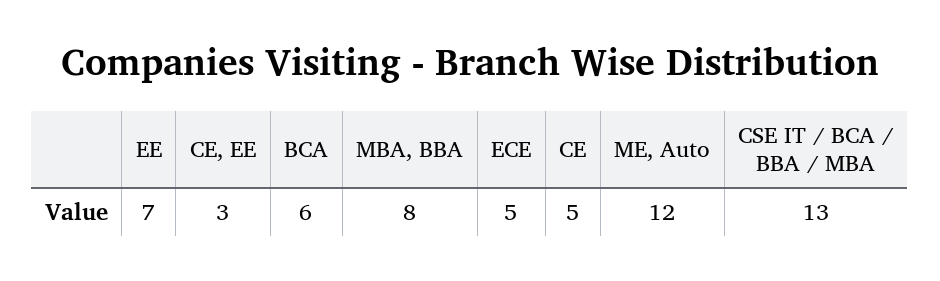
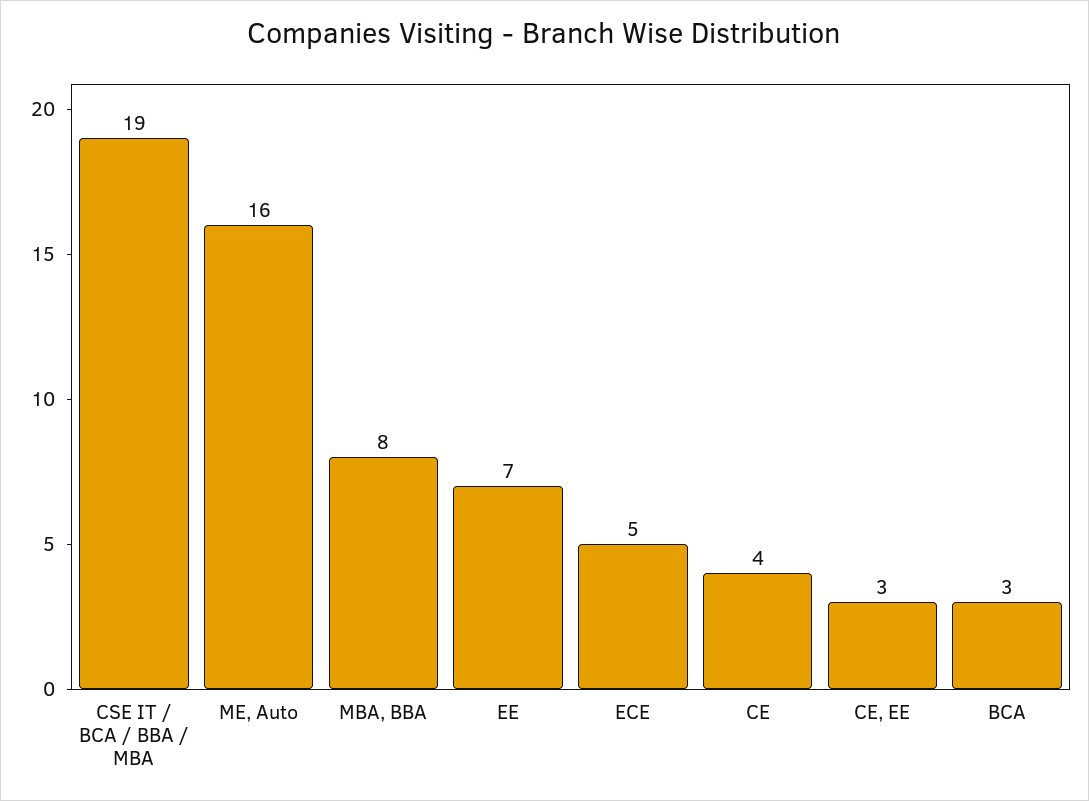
BCA: 6 -> 3
CE: 5 -> 4
ME, Auto: 12 -> 16
CSE IT / BCA / BBA / MBA: 13 -> 19

